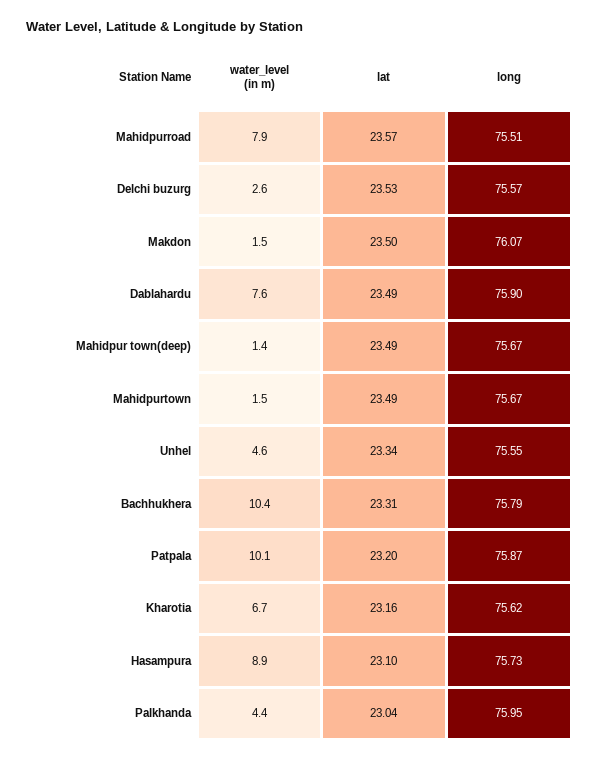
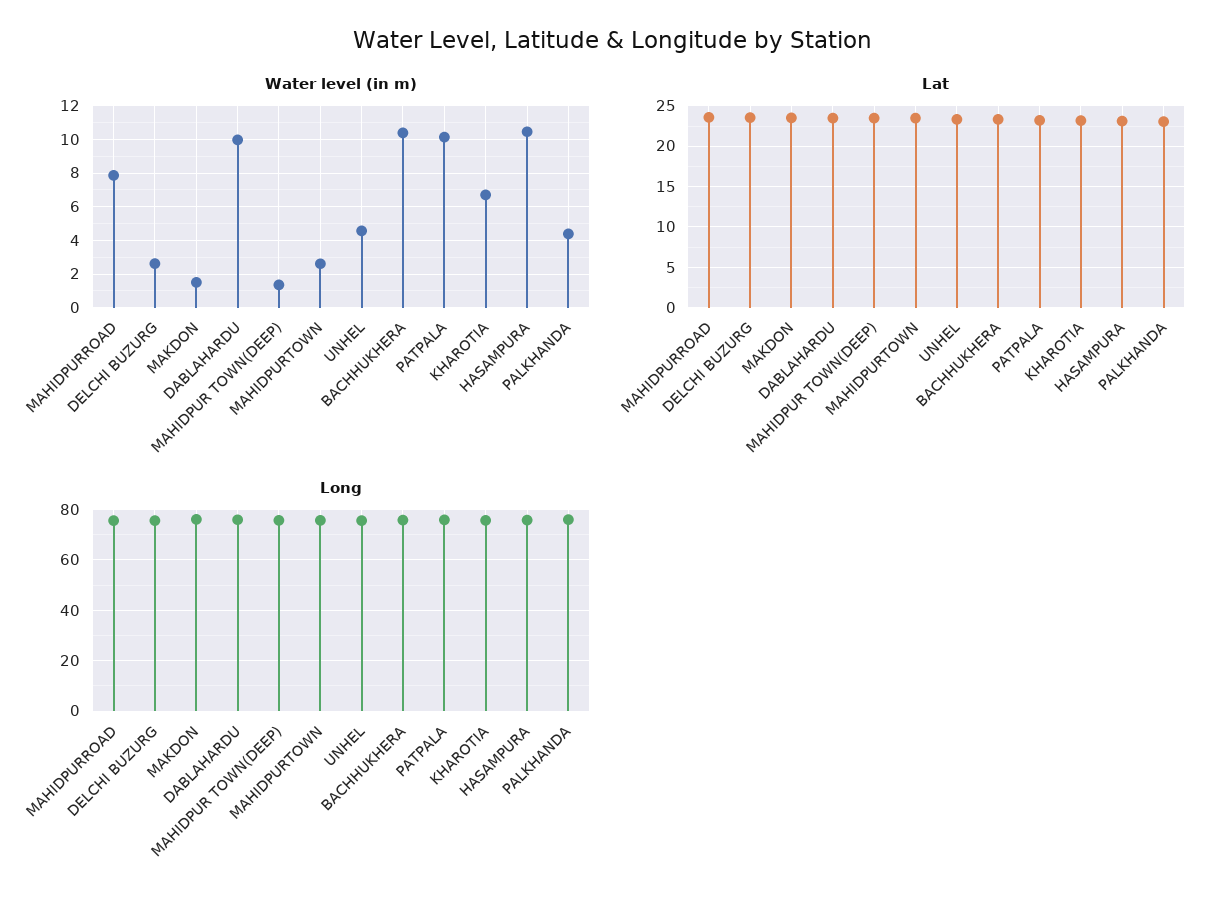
water_level (in m), Dablahardu: 7.6 -> 10
water_level (in m), Mahidpurtown: 1.5 -> 2.5
water_level (in m), Hasampura: 8.9 -> 10.5

